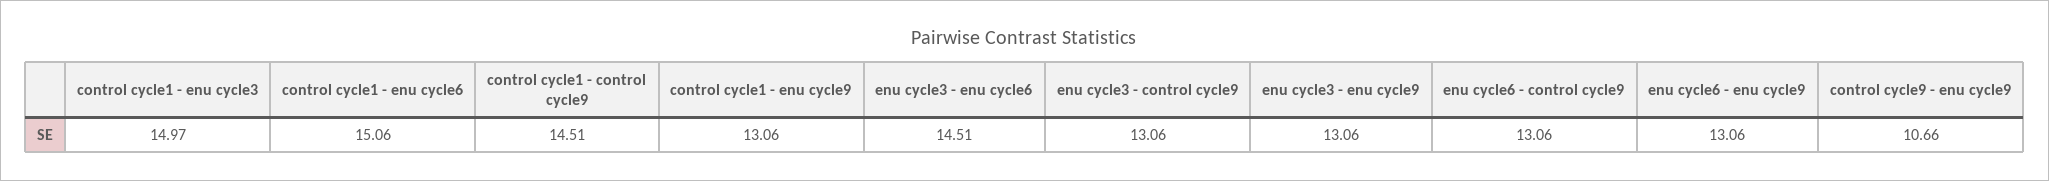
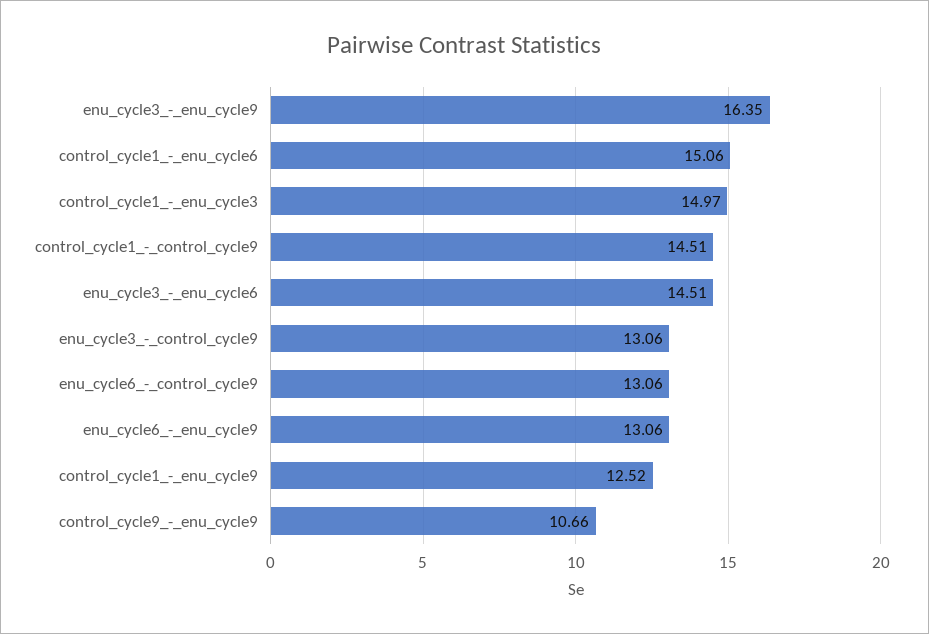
control cycle1 - enu cycle9: 13.06 -> 12.52
enu cycle3 - enu cycle9: 13.06 -> 16.35

